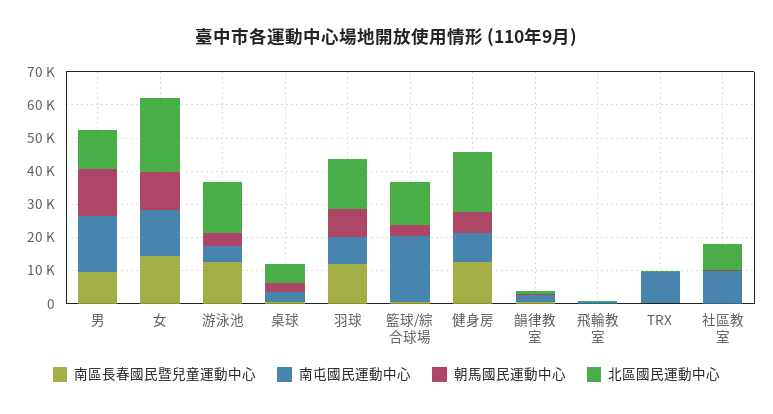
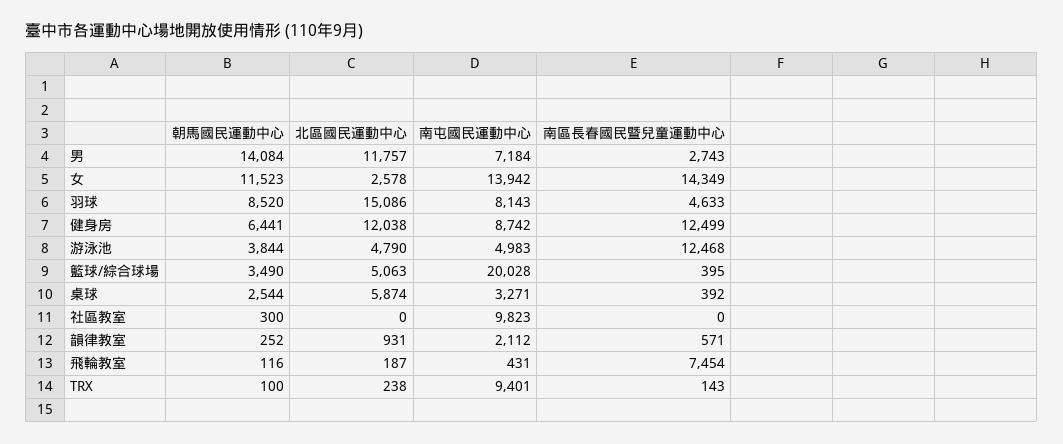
南區長春國民暨兒童運動中心, 男: 10000 -> 2743
南屯國民運動中心, 男: 17500 -> 7184
北區國民運動中心, 女: 22500 -> 2578
北區國民運動中心, 游泳池: 15000 -> 4790
南區長春國民暨兒童運動中心, 羽球: 12500 -> 4633
北區國民運動中心, 籃球/綜合球場: 12500 -> 5063
北區國民運動中心, 健身房: 17500 -> 12038
南區長春國民暨兒童運動中心, 飛輪教室: 0 -> 7454
北區國民運動中心, 社區教室: 7500 -> 0

